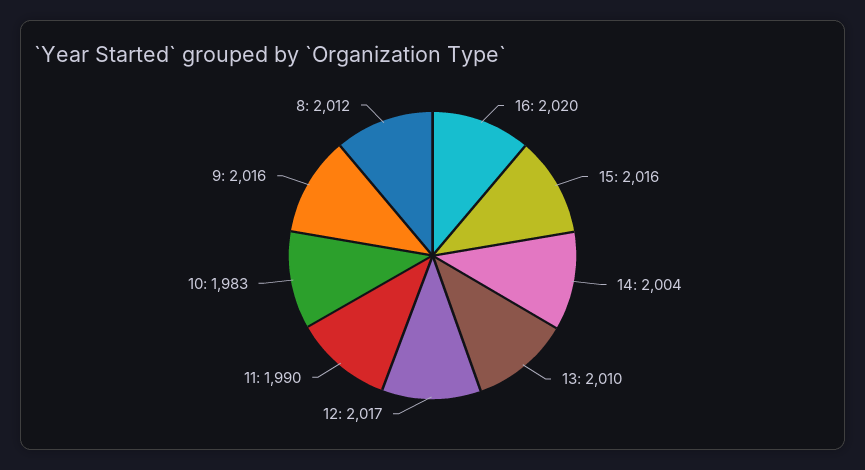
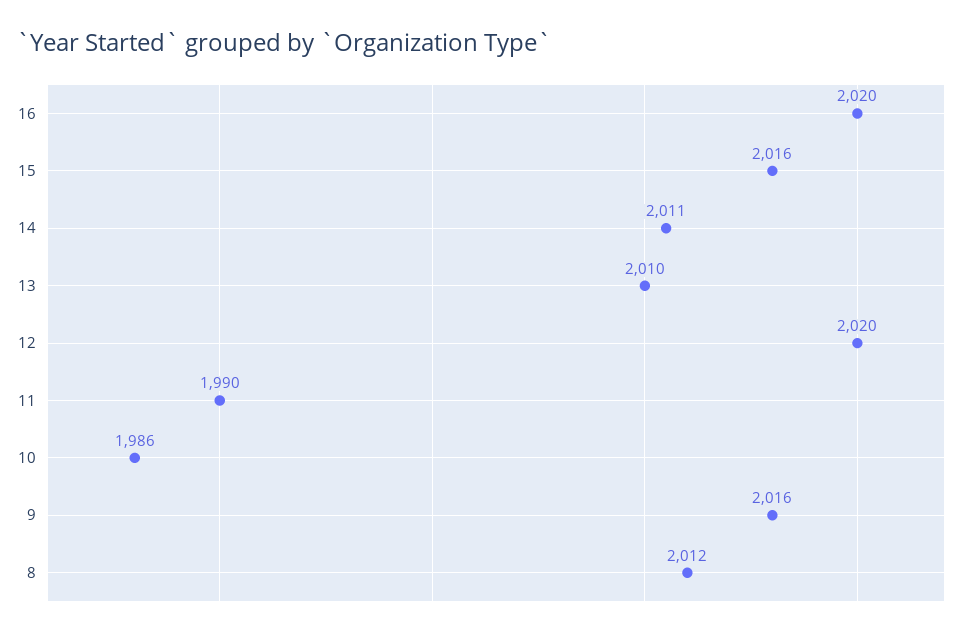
14: 2004 -> 2011
12: 2017 -> 2020
10: 1983 -> 1986

